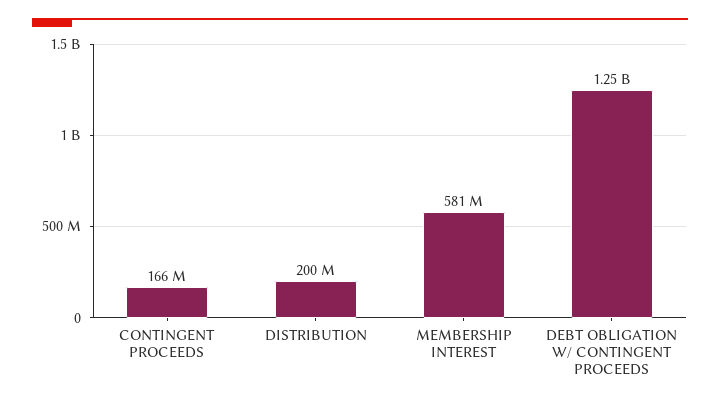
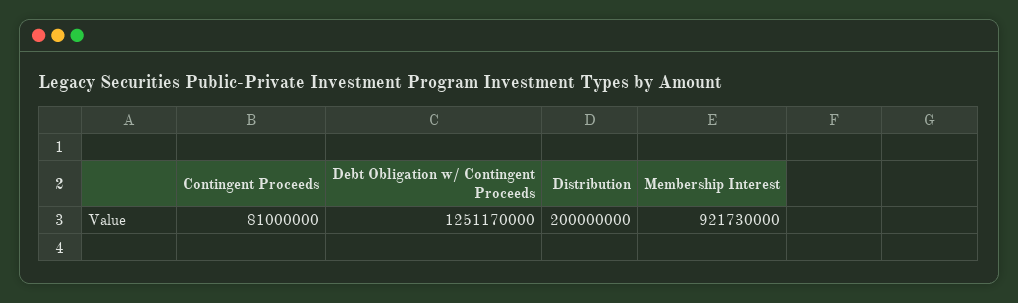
CONTINGENT PROCEEDS: 166000000 -> 81000000
MEMBERSHIP INTEREST: 581000000 -> 921730000

